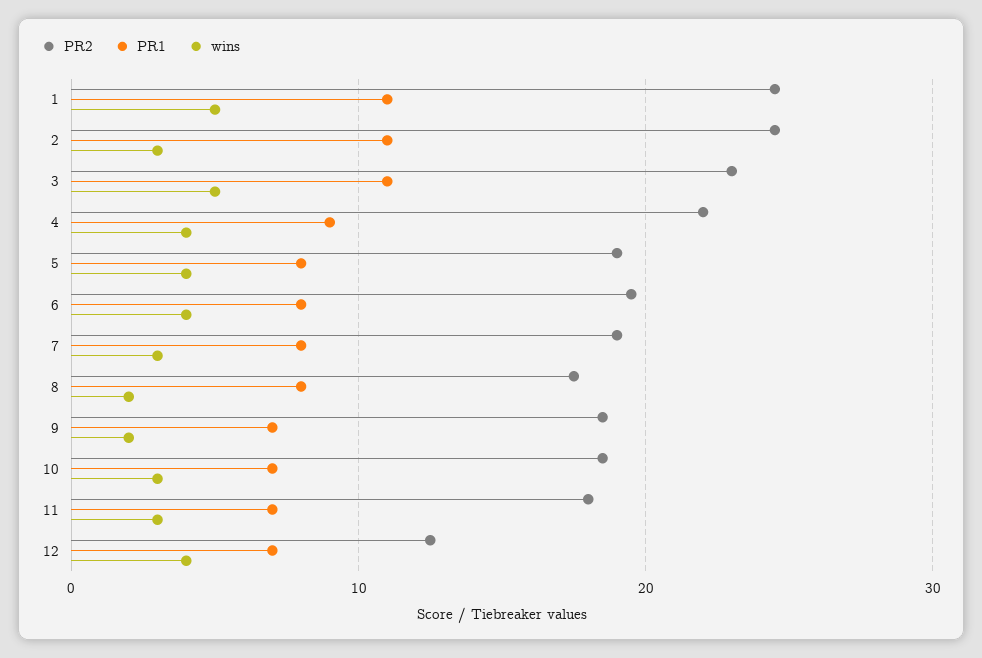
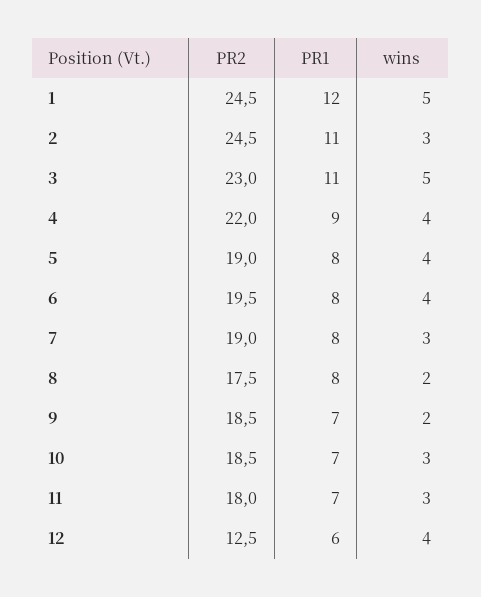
PR1, 1: 11 -> 12
PR1, 12: 7 -> 6

